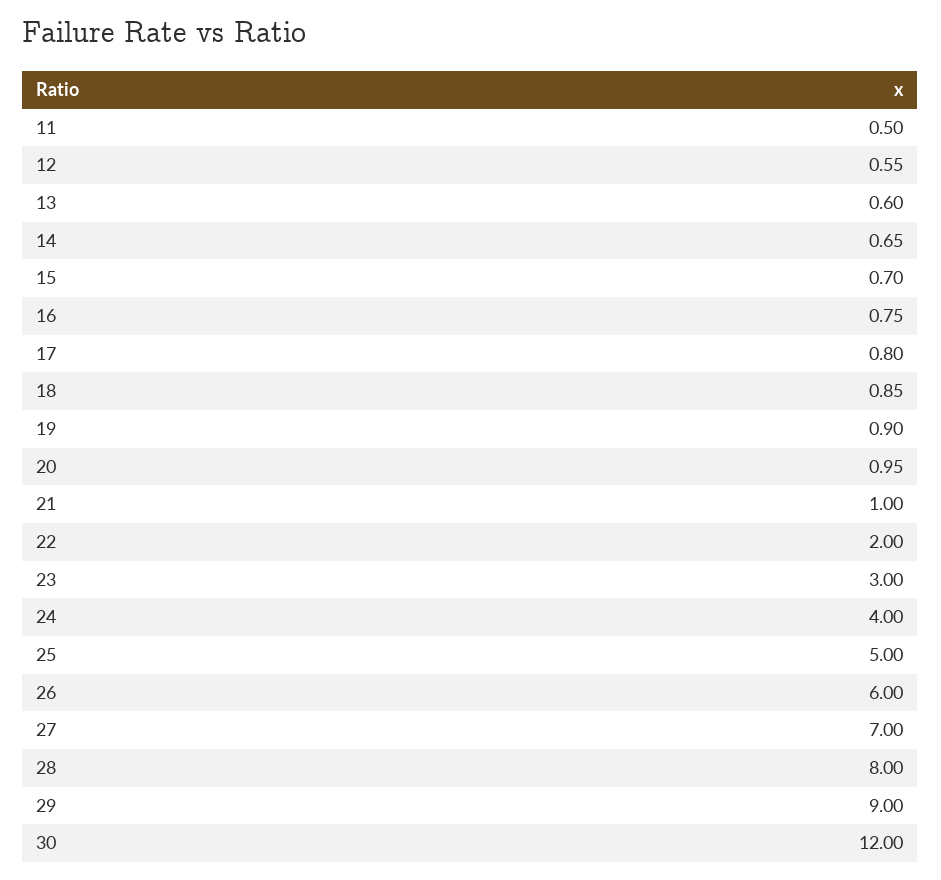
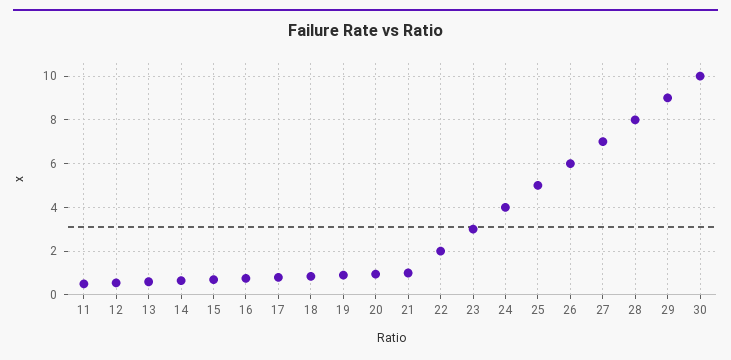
30: 12 -> 10

